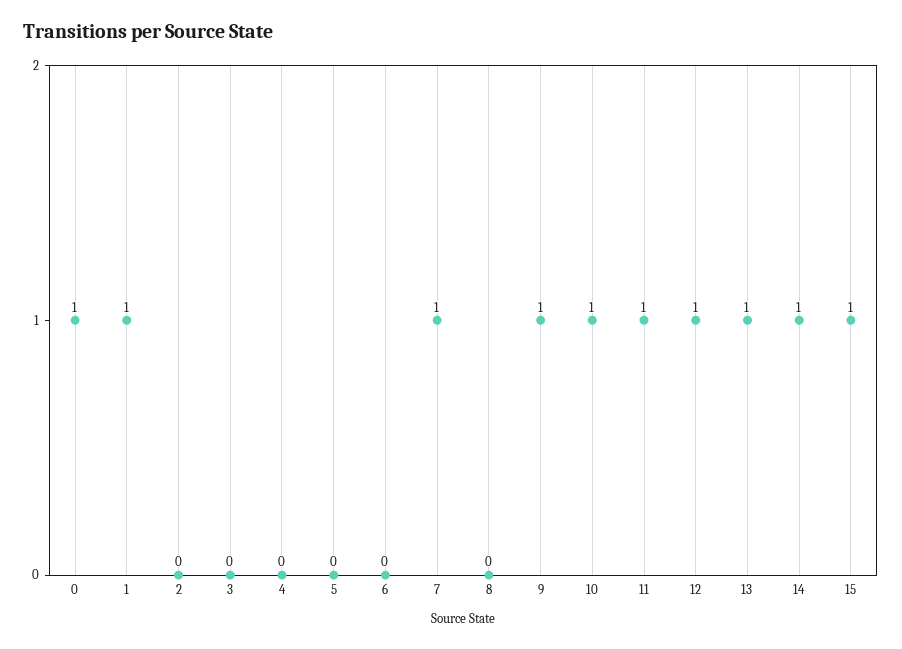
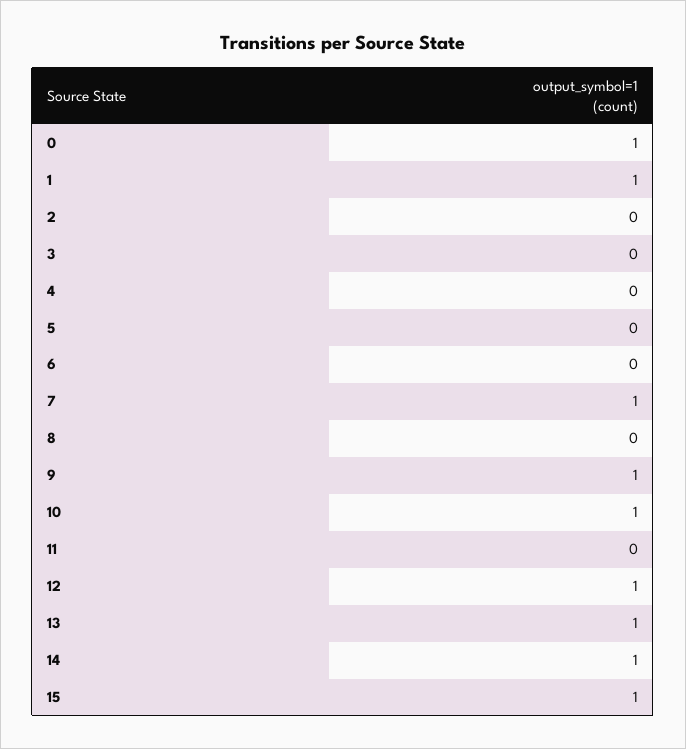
11: 1 -> 0

